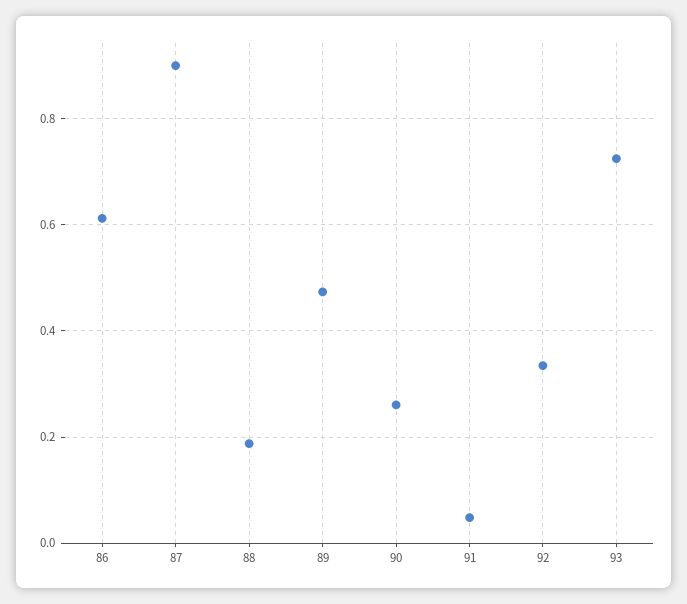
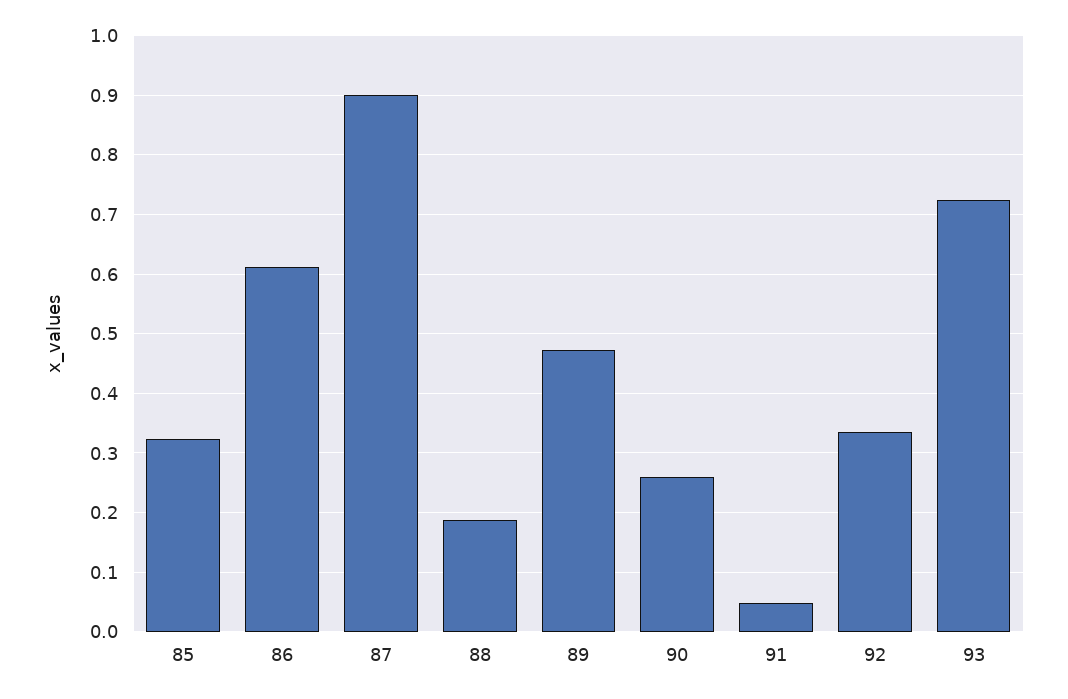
85: none -> 0.32

